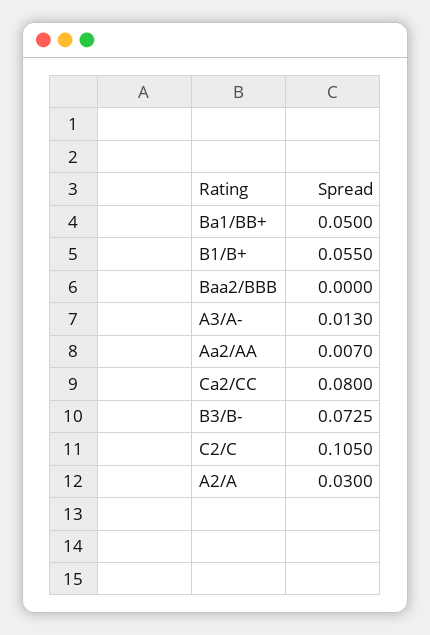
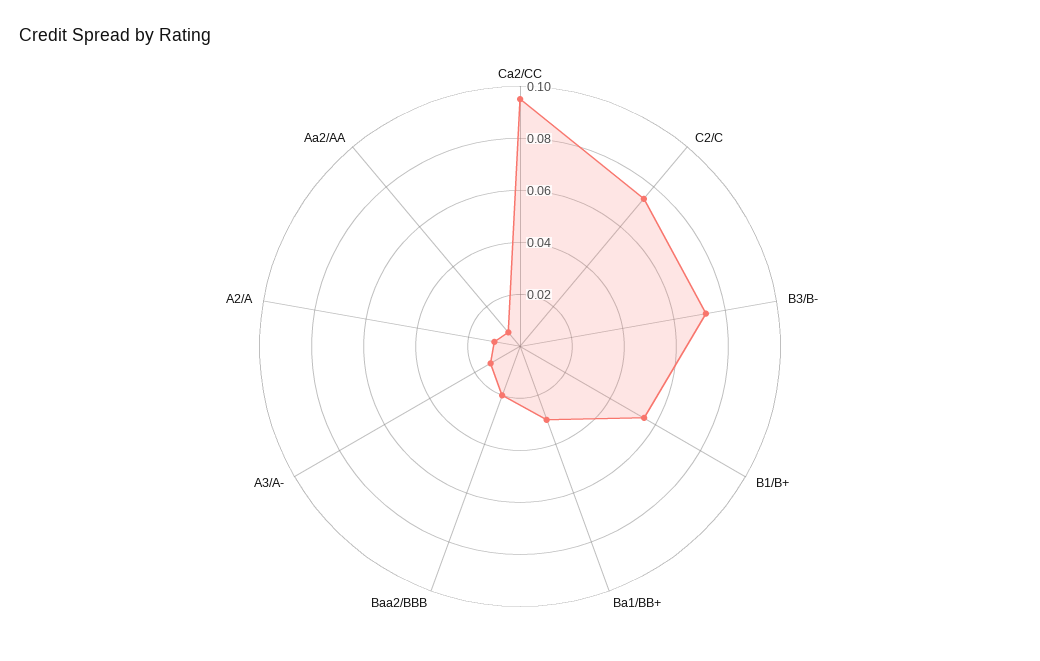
Ba1/BB+: 0.05 -> 0.03
Baa2/BBB: 0 -> 0.02
Ca2/CC: 0.08 -> 0.095
C2/C: 0.105 -> 0.075
A2/A: 0.03 -> 0.01

